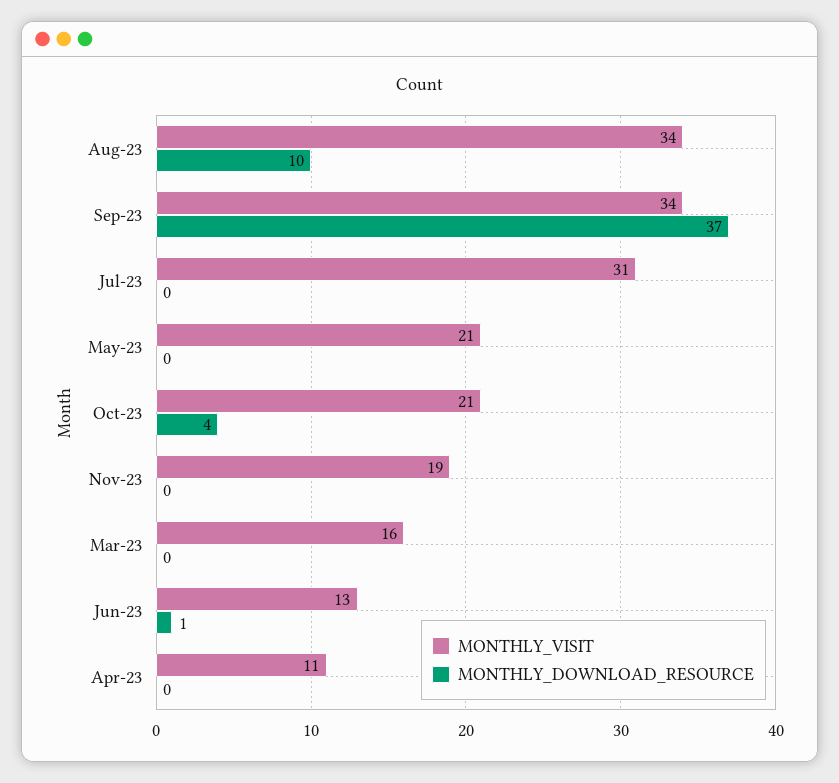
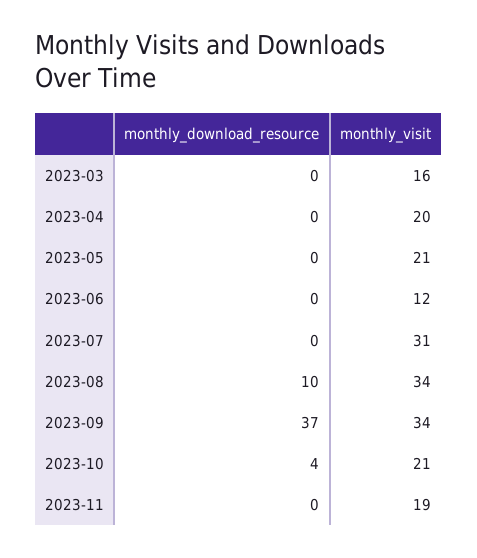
MONTHLY_VISIT, Jun-23: 13 -> 12
MONTHLY_DOWNLOAD_RESOURCE, Jun-23: 1 -> 0
MONTHLY_VISIT, Apr-23: 11 -> 20

